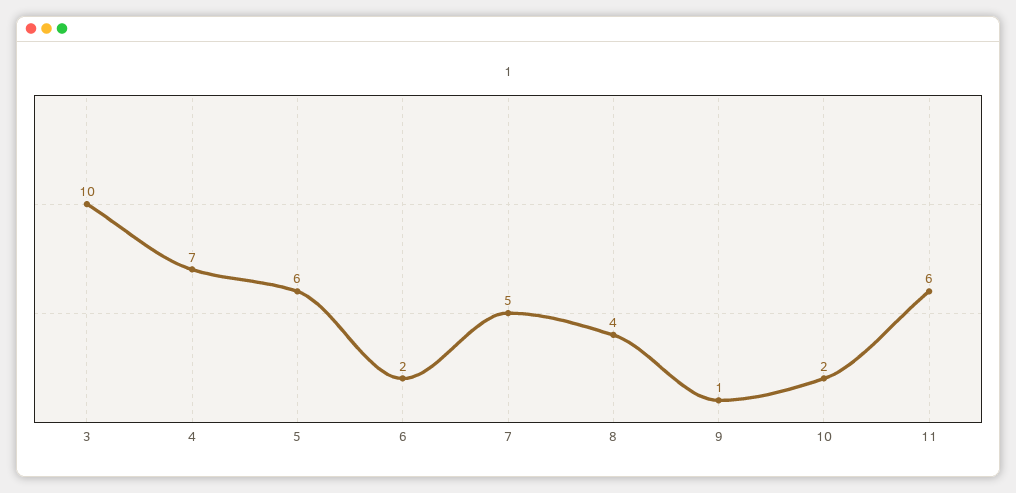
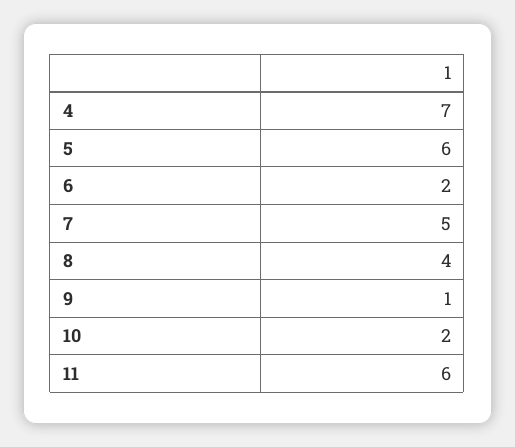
3: 10 -> none

